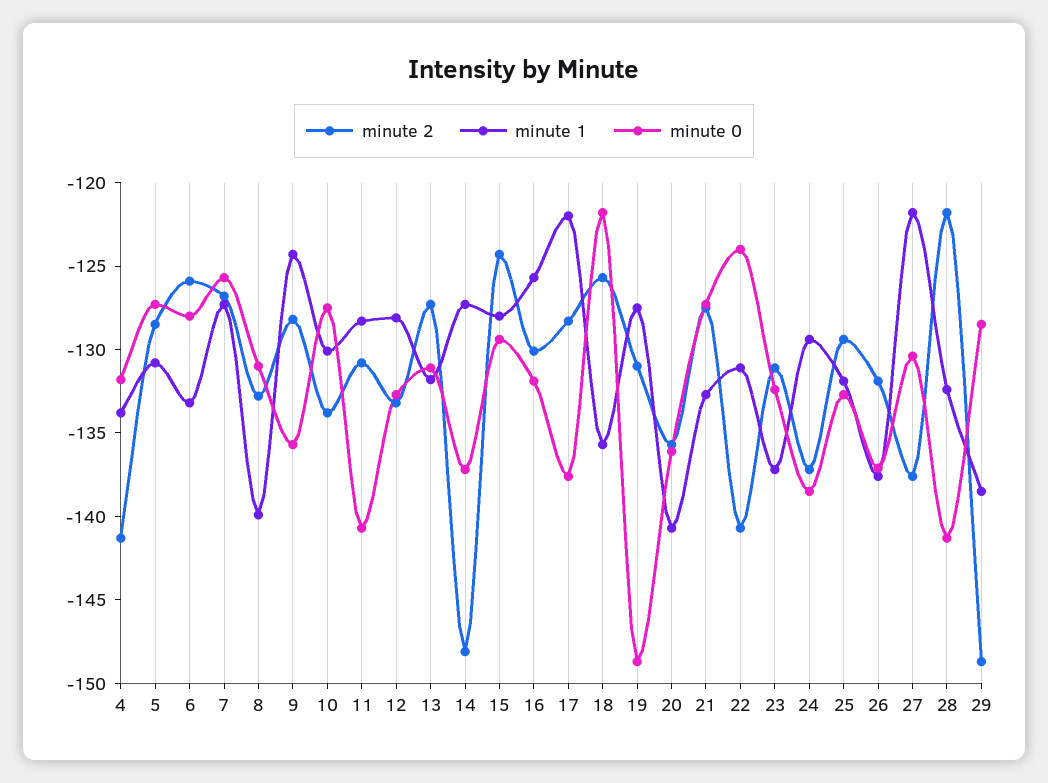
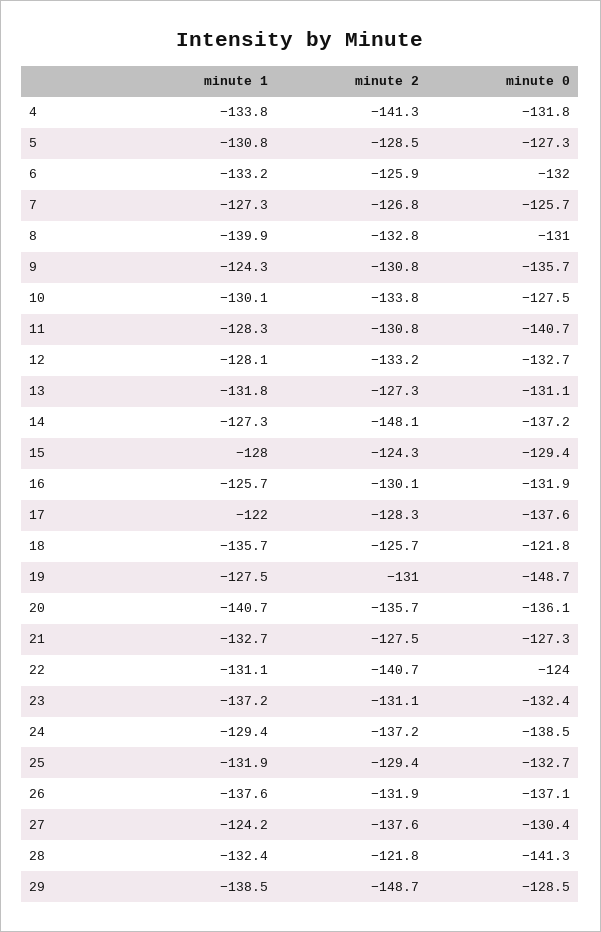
minute 0, 6: -128 -> -132
minute 2, 9: -128 -> -130.8
minute 1, 27: -122 -> -124.2

